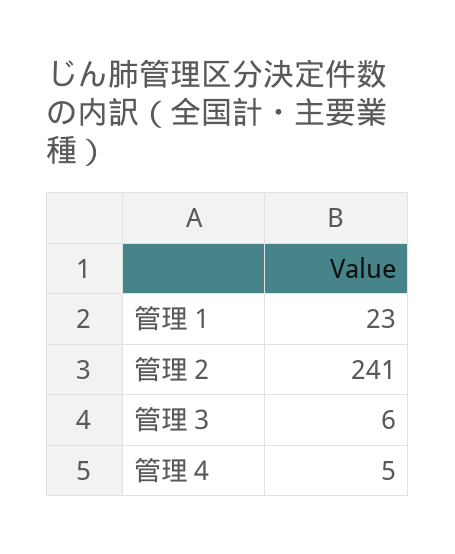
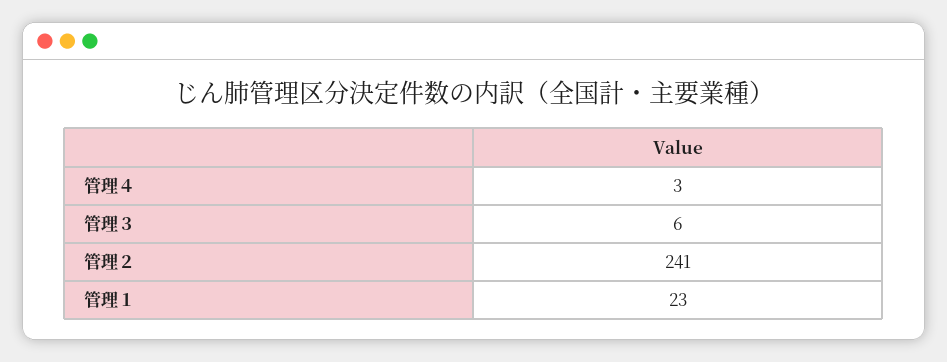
管理４: 5 -> 3

